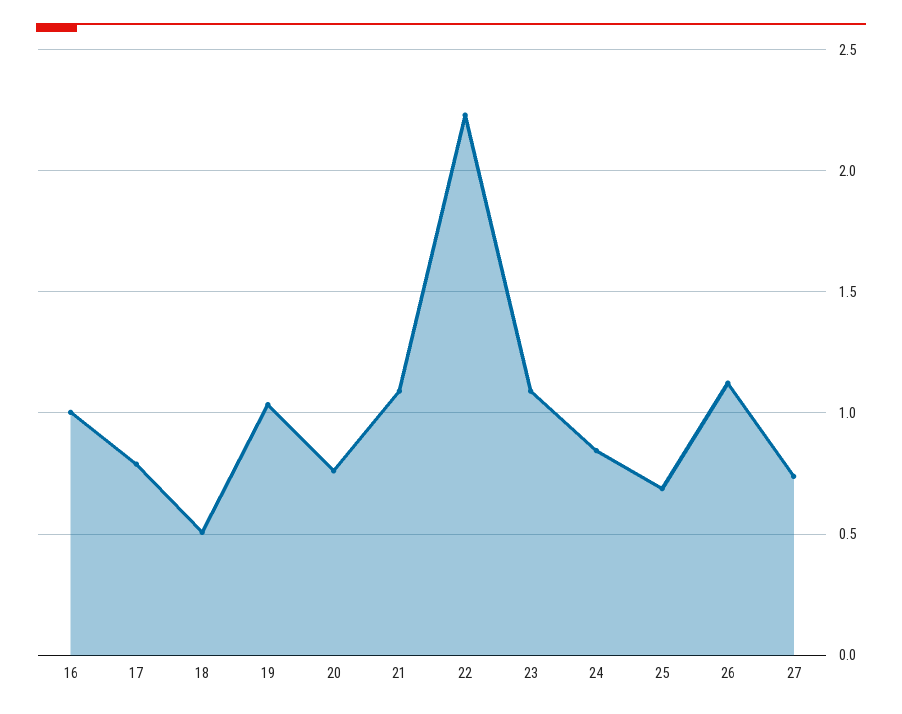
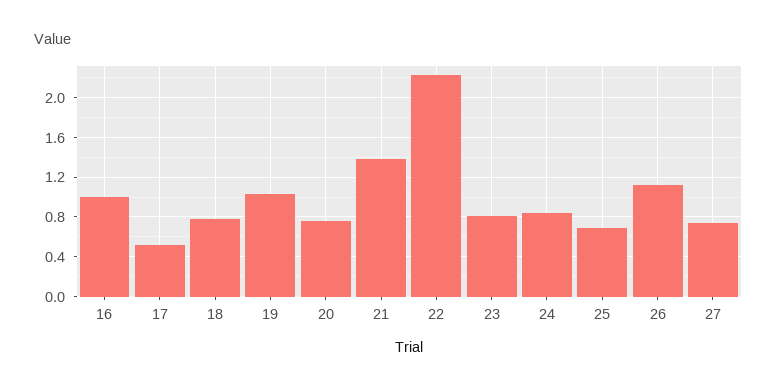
17: 0.8 -> 0.5
18: 0.5 -> 0.8
21: 1.1 -> 1.4
23: 1.1 -> 0.8

